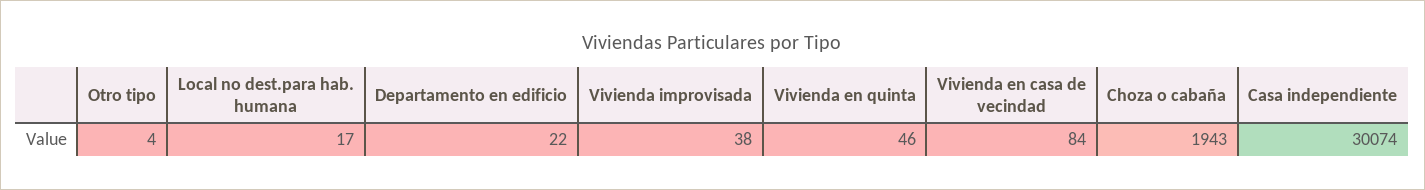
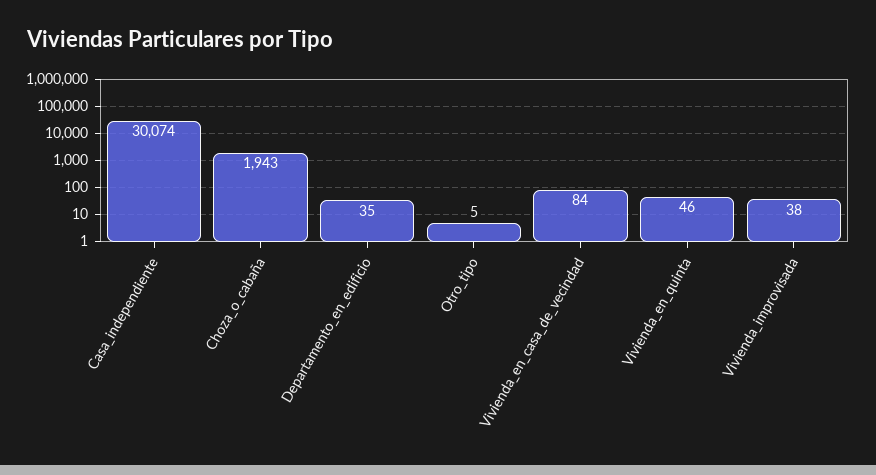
Otro tipo: 4 -> 5
Local no dest.para hab. humana: 17 -> none
Departamento en edificio: 22 -> 35

